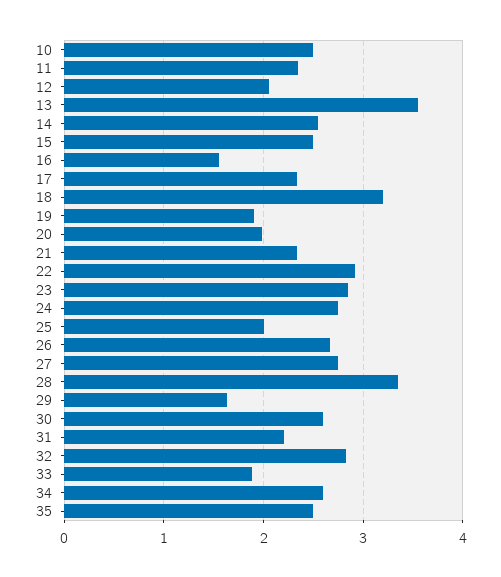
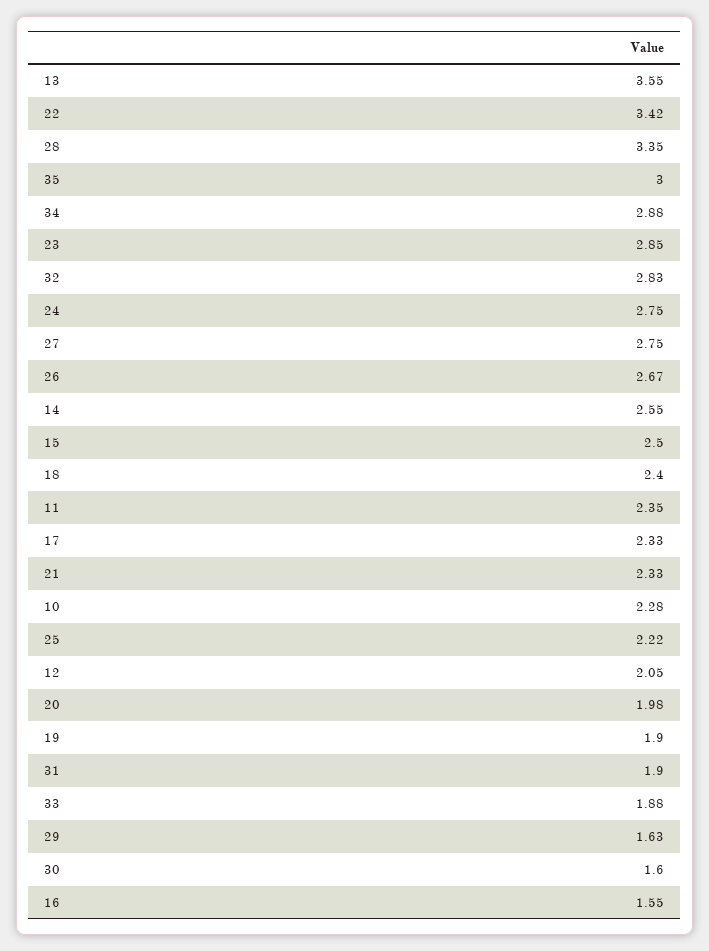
10: 2.5 -> 2.28
18: 3.2 -> 2.4
22: 2.9 -> 3.42
25: 2 -> 2.22
30: 2.6 -> 1.6
31: 2.2 -> 1.9
34: 2.6 -> 2.88
35: 2.5 -> 3

